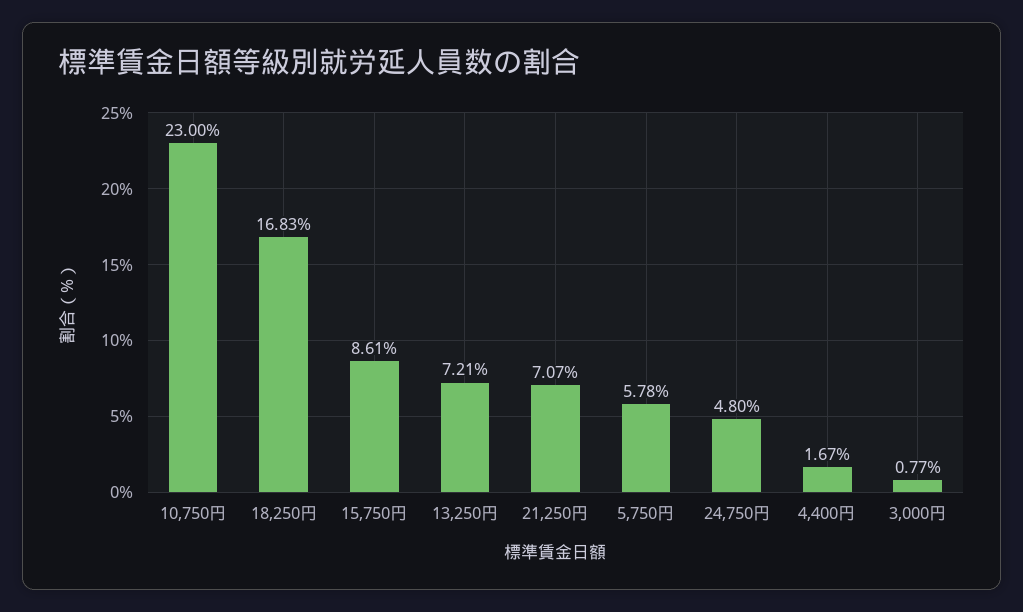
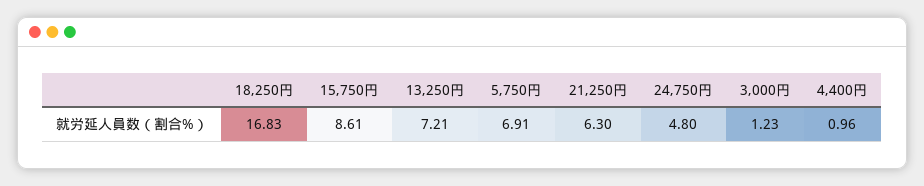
10,750円: 23 -> none
21,250円: 7.07 -> 6.3
5,750円: 5.78 -> 6.91
4,400円: 1.67 -> 0.96
3,000円: 0.77 -> 1.23

